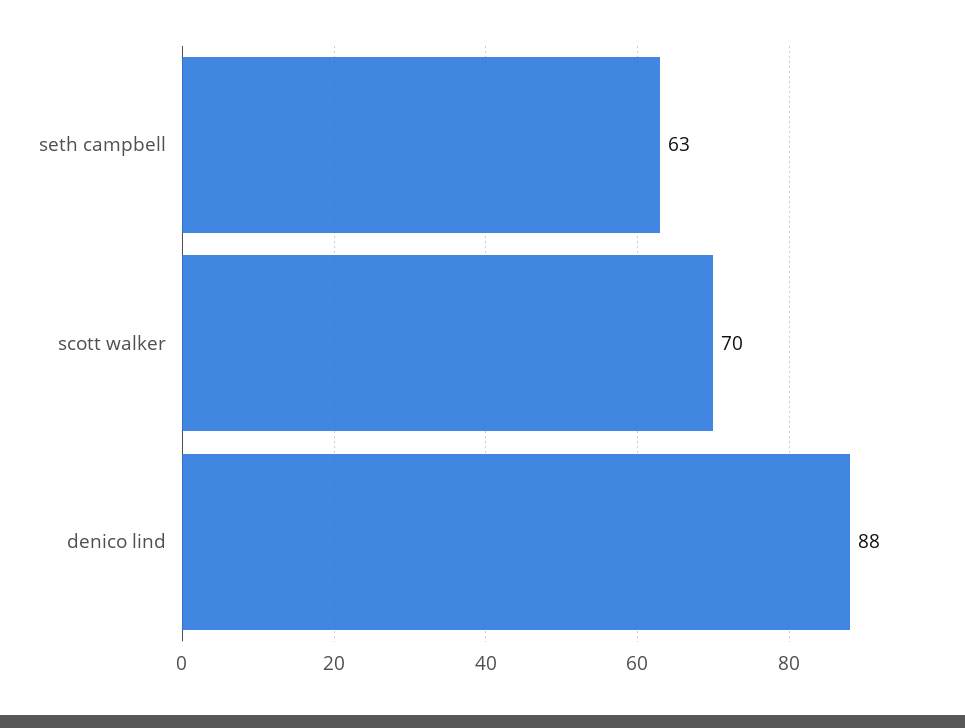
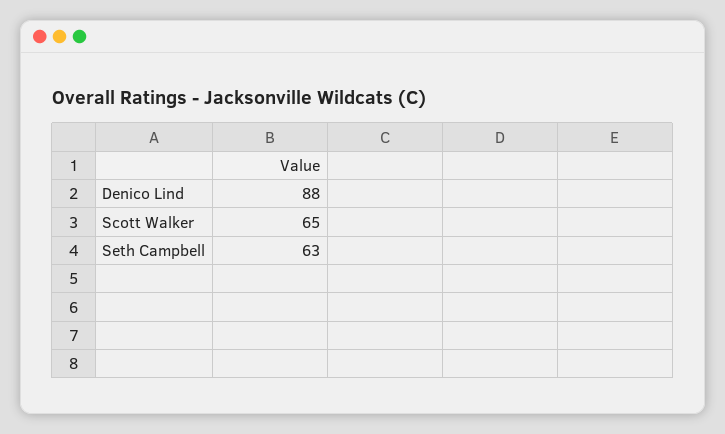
scott walker: 70 -> 65

